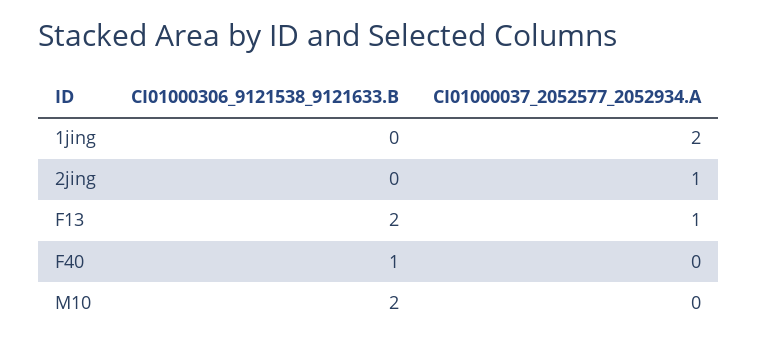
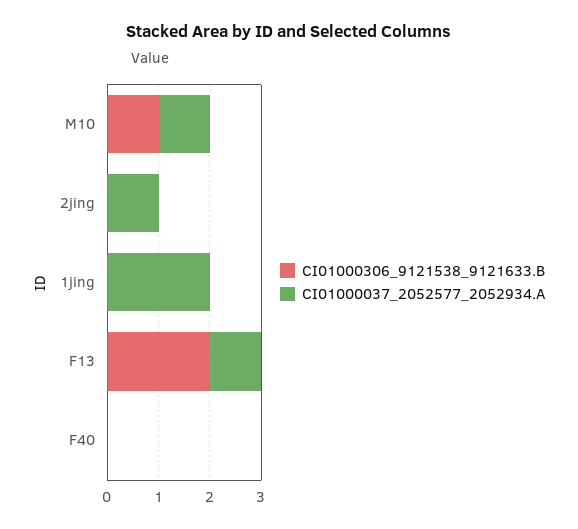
CI01000306_9121538_9121633.B, F40: 1 -> 0
CI01000306_9121538_9121633.B, M10: 2 -> 1
CI01000037_2052577_2052934.A, M10: 0 -> 1

